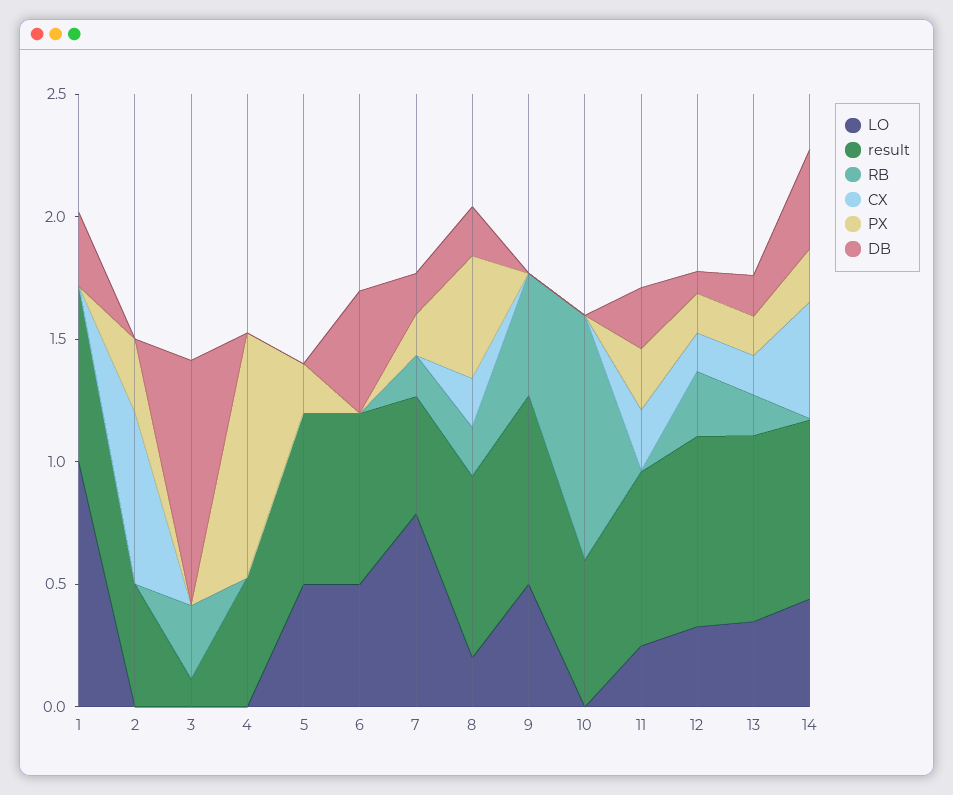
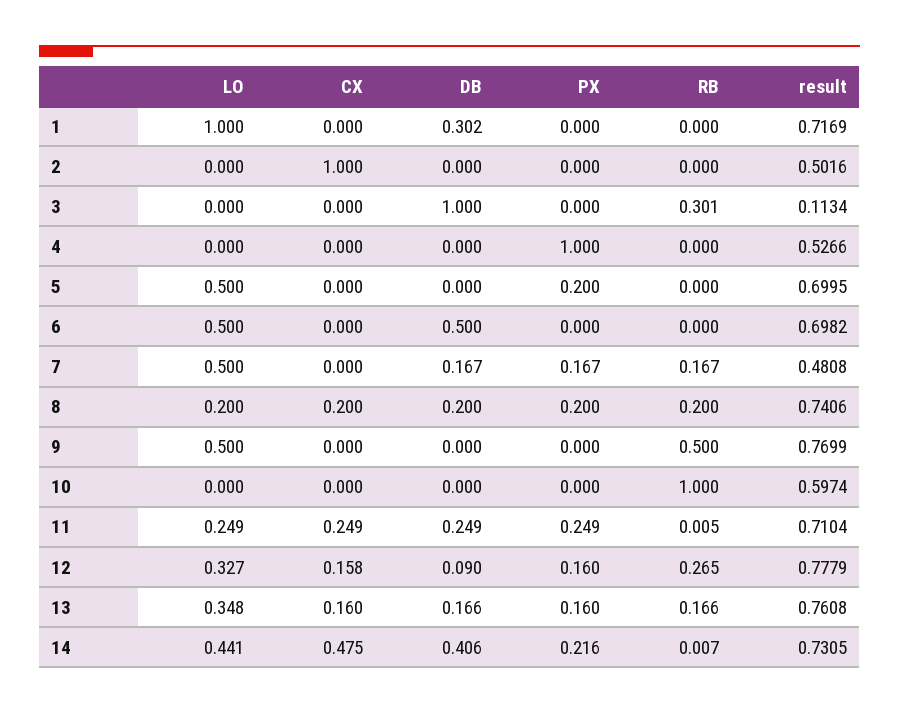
CX, 2: 0.7 -> 1
PX, 2: 0.3 -> 0
LO, 7: 0.8 -> 0.5
PX, 8: 0.5 -> 0.2

